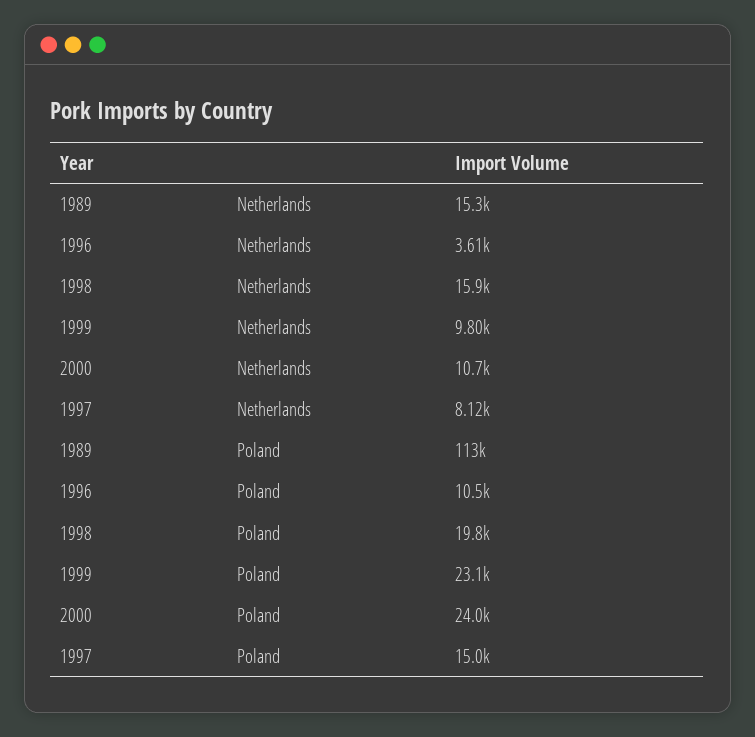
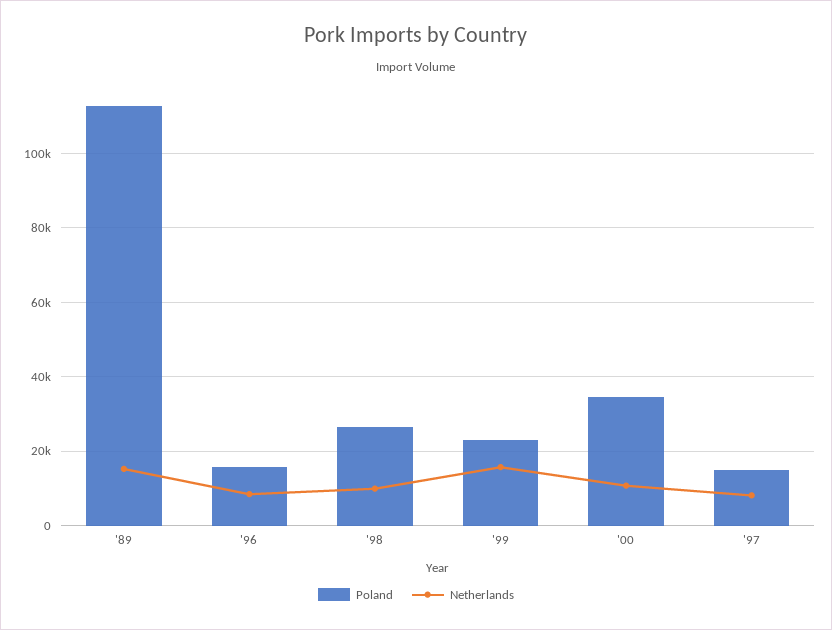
Netherlands, 1996: 3610 -> 8000
Netherlands, 1998: 15900 -> 10000
Netherlands, 1999: 9800 -> 16000
Poland, 1996: 10500 -> 16000
Poland, 1998: 19800 -> 26000
Poland, 2000: 24000 -> 34000

